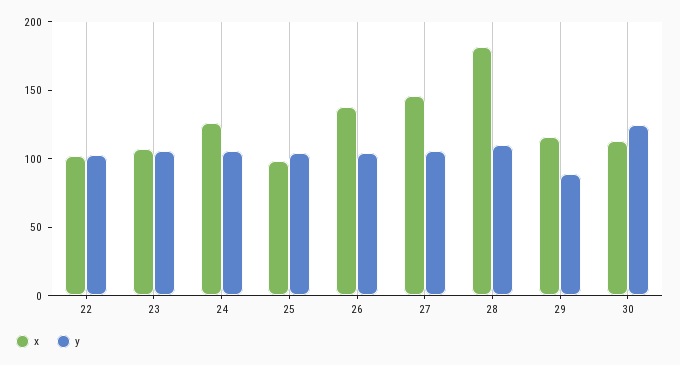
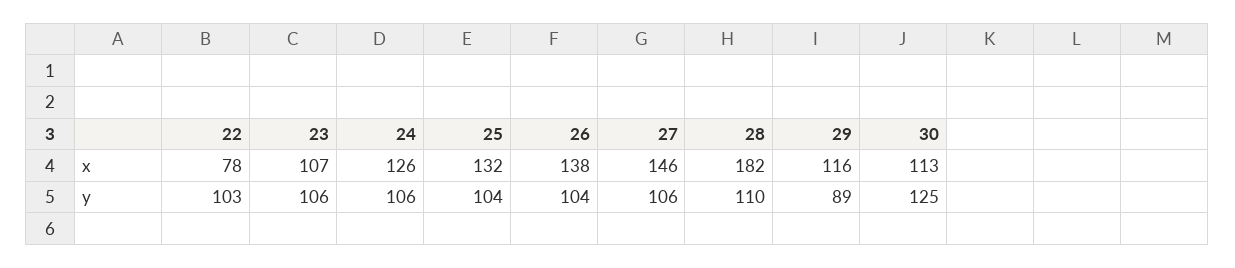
x, 22: 100 -> 78
x, 25: 100 -> 132

